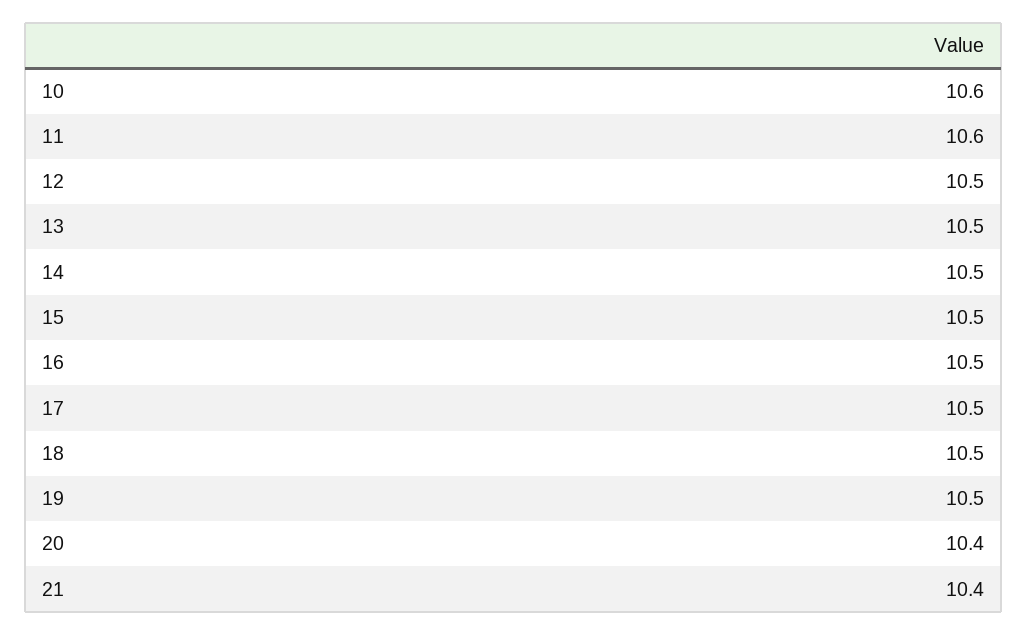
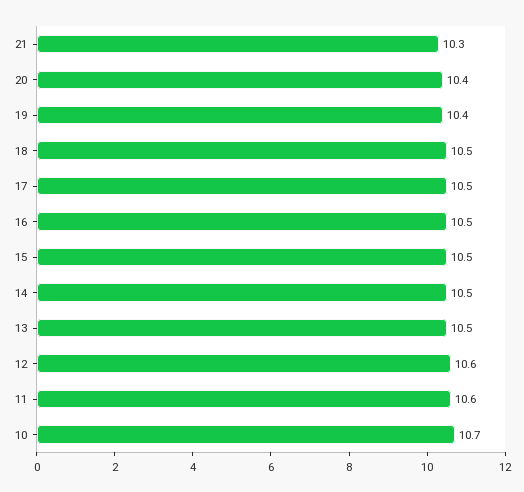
10: 10.6 -> 10.7
12: 10.5 -> 10.6
19: 10.5 -> 10.4
21: 10.4 -> 10.3

